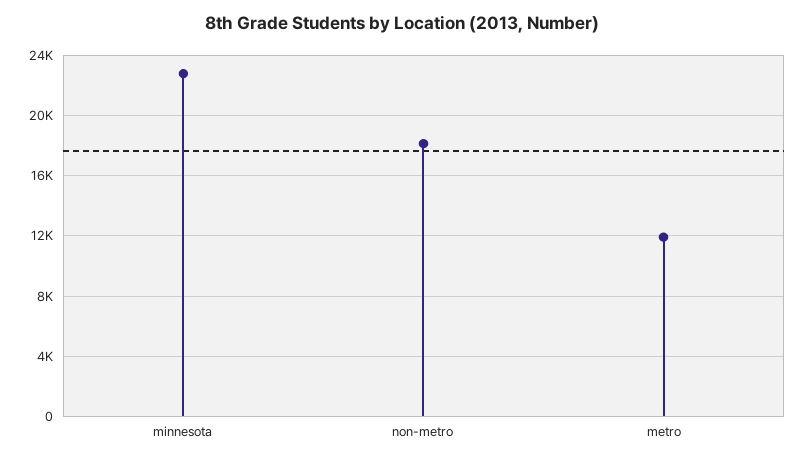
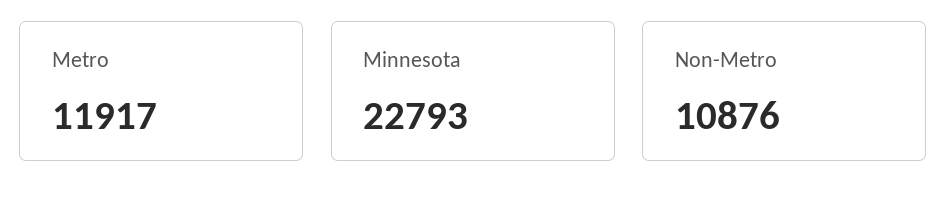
non-metro: 18000 -> 10876

